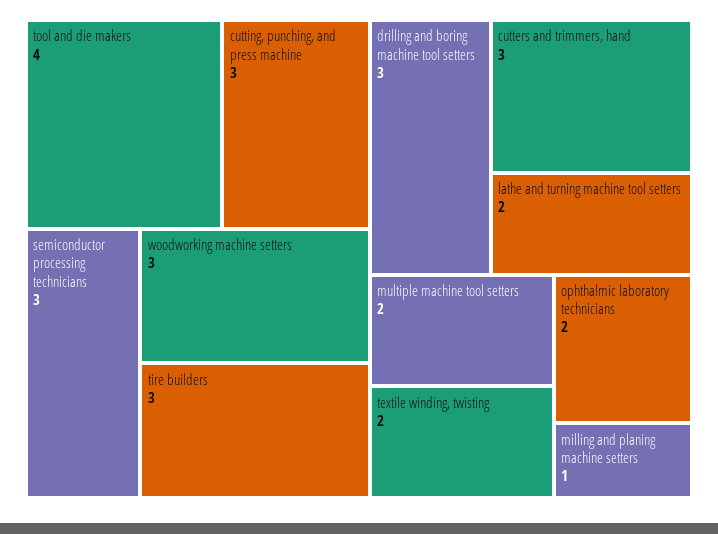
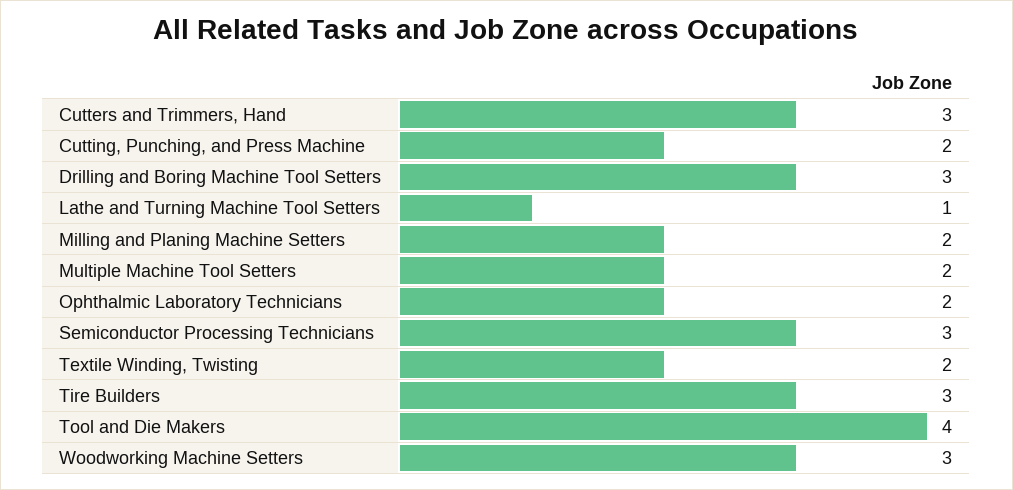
cutting, punching, and press machine: 3 -> 2
lathe and turning machine tool setters: 2 -> 1
milling and planing machine setters: 1 -> 2

